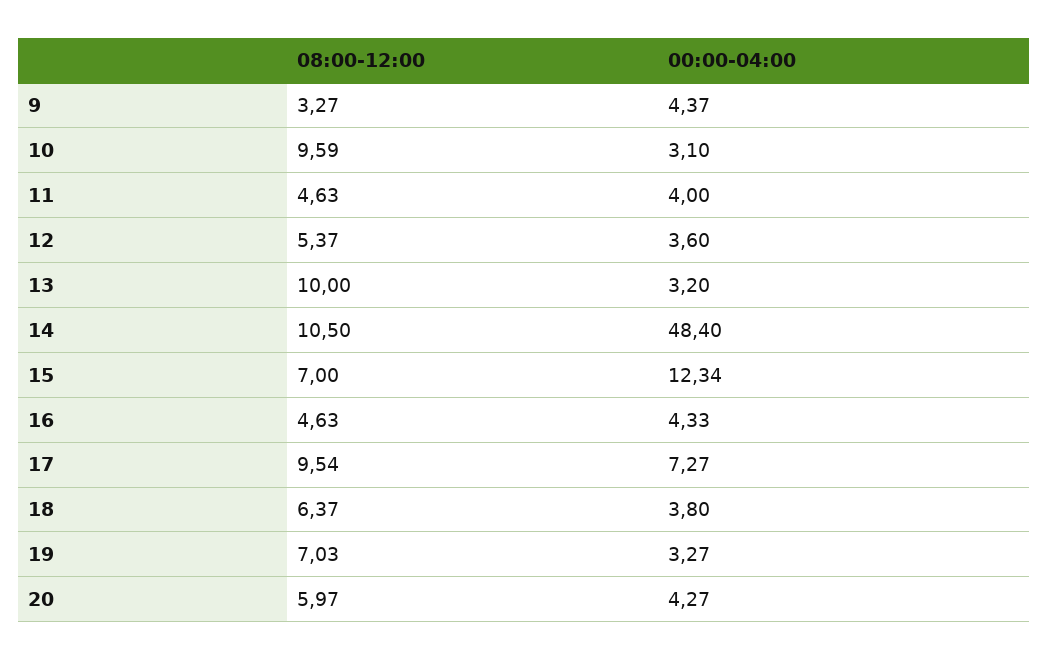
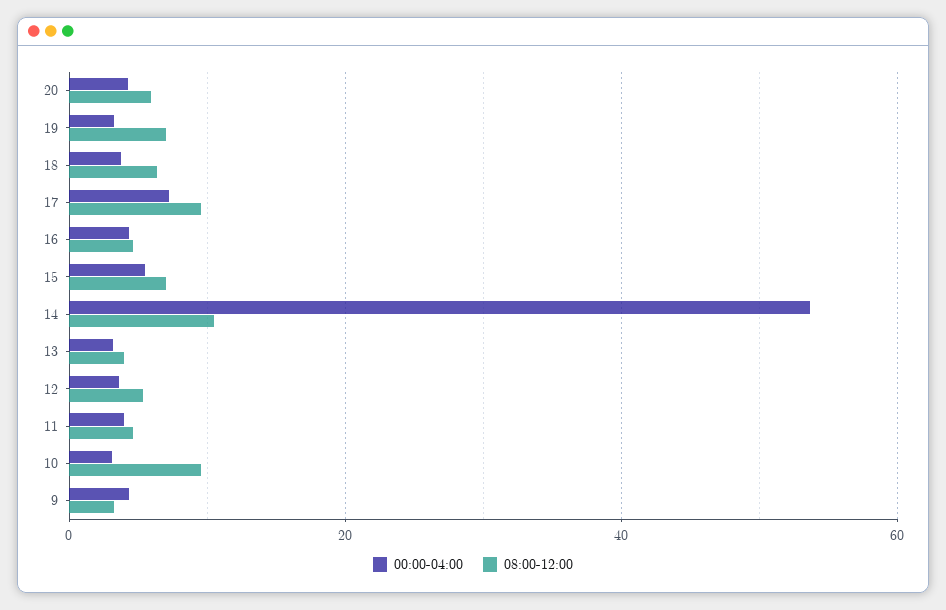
08:00-12:00, 13: 10 -> 4
00:00-04:00, 14: 48.4 -> 54
00:00-04:00, 15: 12.34 -> 6

